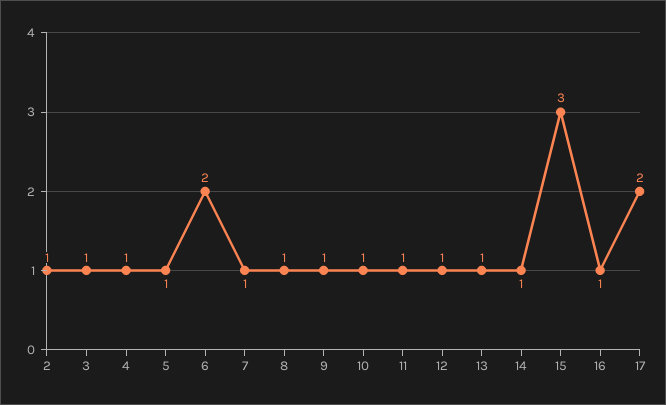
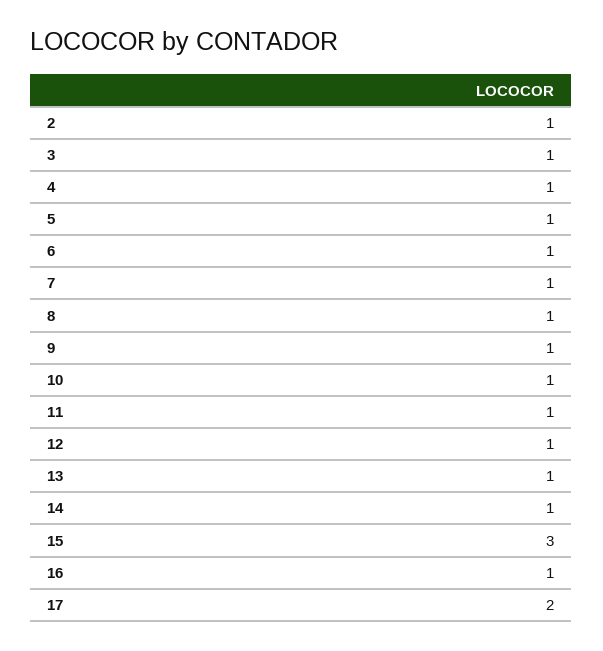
6: 2 -> 1

